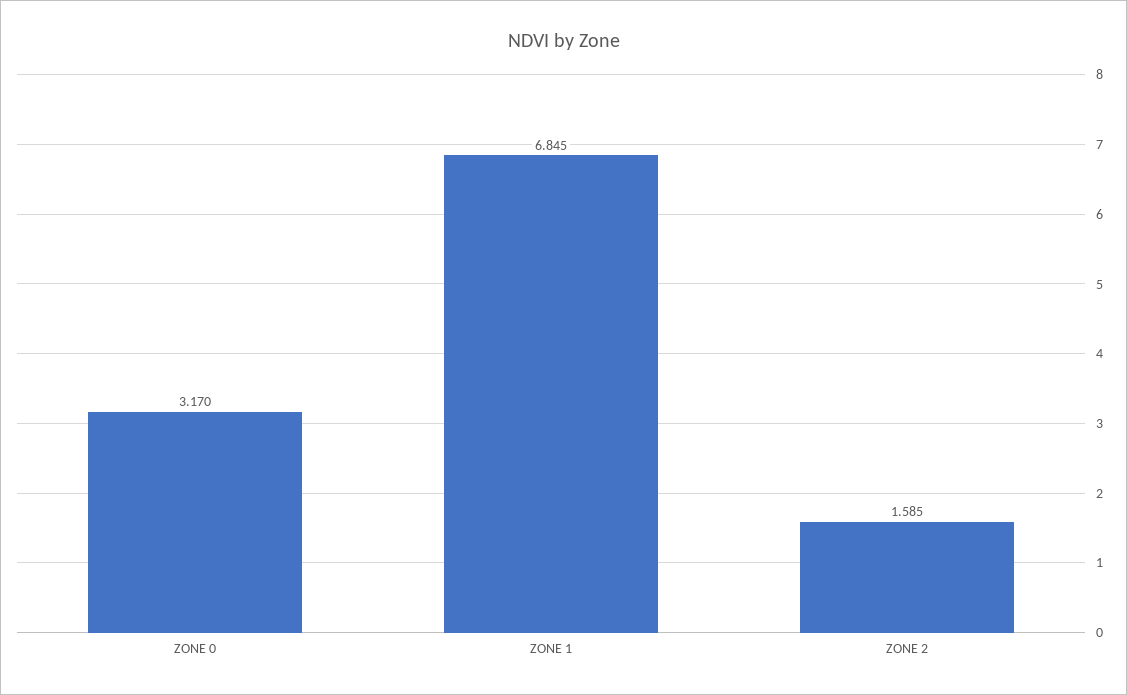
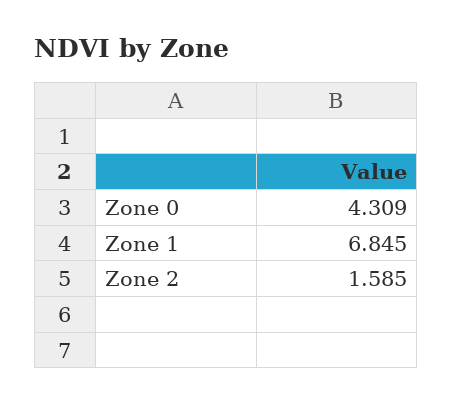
ZONE 0: 3.17 -> 4.309

